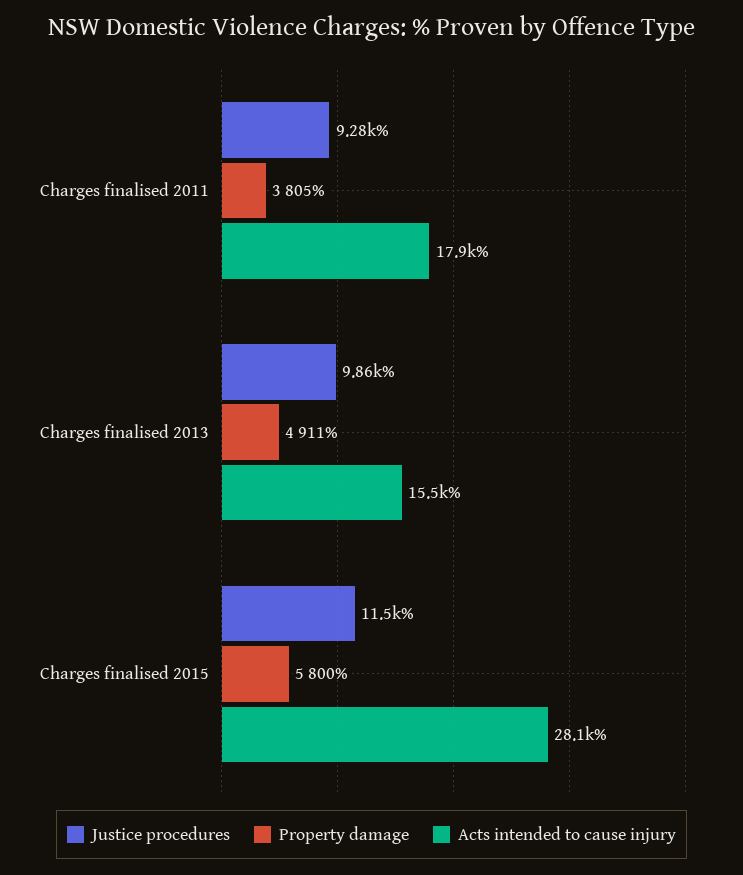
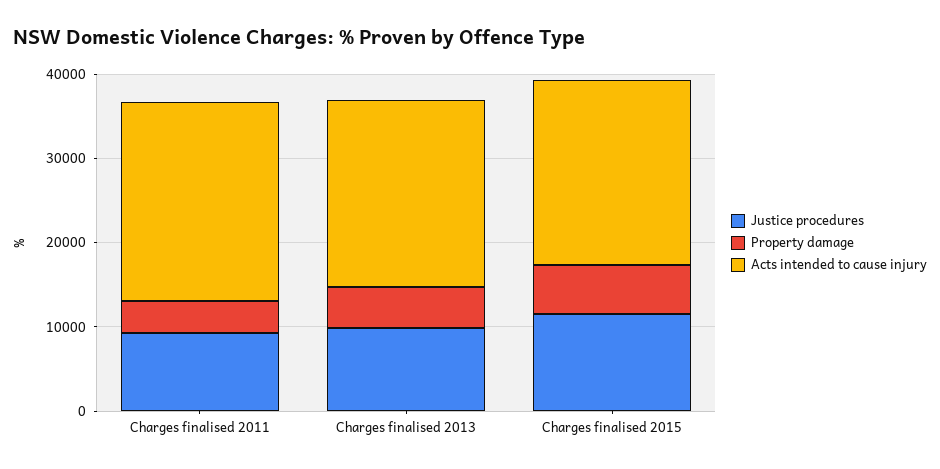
Acts intended to cause injury, Charges finalised 2011: 17900 -> 24000
Acts intended to cause injury, Charges finalised 2013: 15500 -> 22000
Acts intended to cause injury, Charges finalised 2015: 28100 -> 22000

